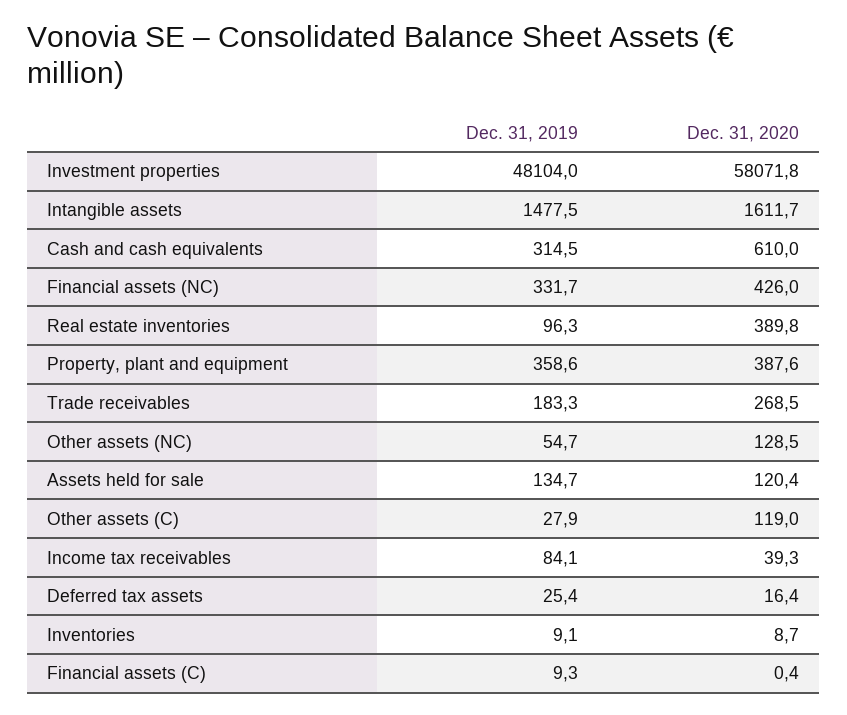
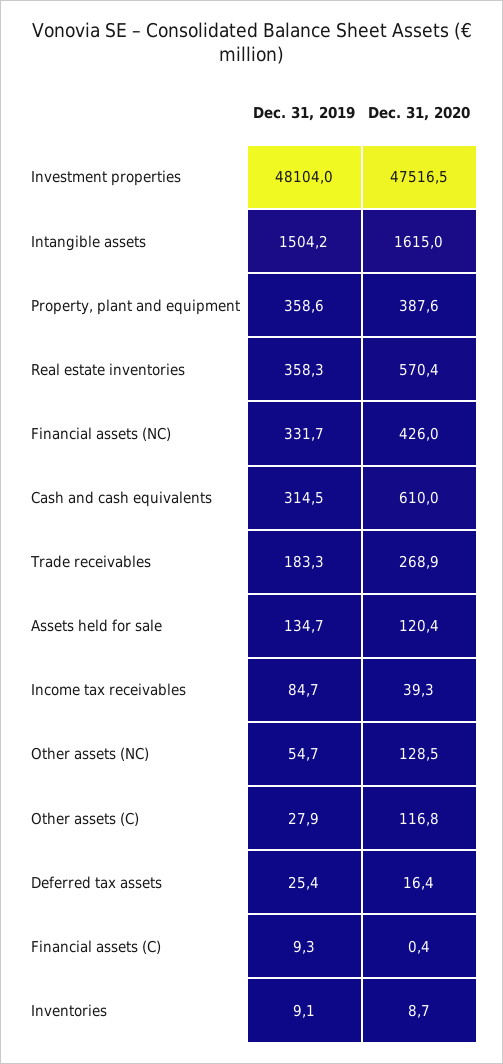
Dec. 31, 2020, Investment properties: 58071.8 -> 47516.5
Dec. 31, 2019, Intangible assets: 1477.5 -> 1504.2
Dec. 31, 2020, Intangible assets: 1611.7 -> 1615
Dec. 31, 2019, Real estate inventories: 96.3 -> 358.3
Dec. 31, 2020, Real estate inventories: 389.8 -> 570.4
Dec. 31, 2020, Trade receivables: 268.5 -> 268.9
Dec. 31, 2020, Other assets (C): 119 -> 116.8
Dec. 31, 2019, Income tax receivables: 84.1 -> 84.7

